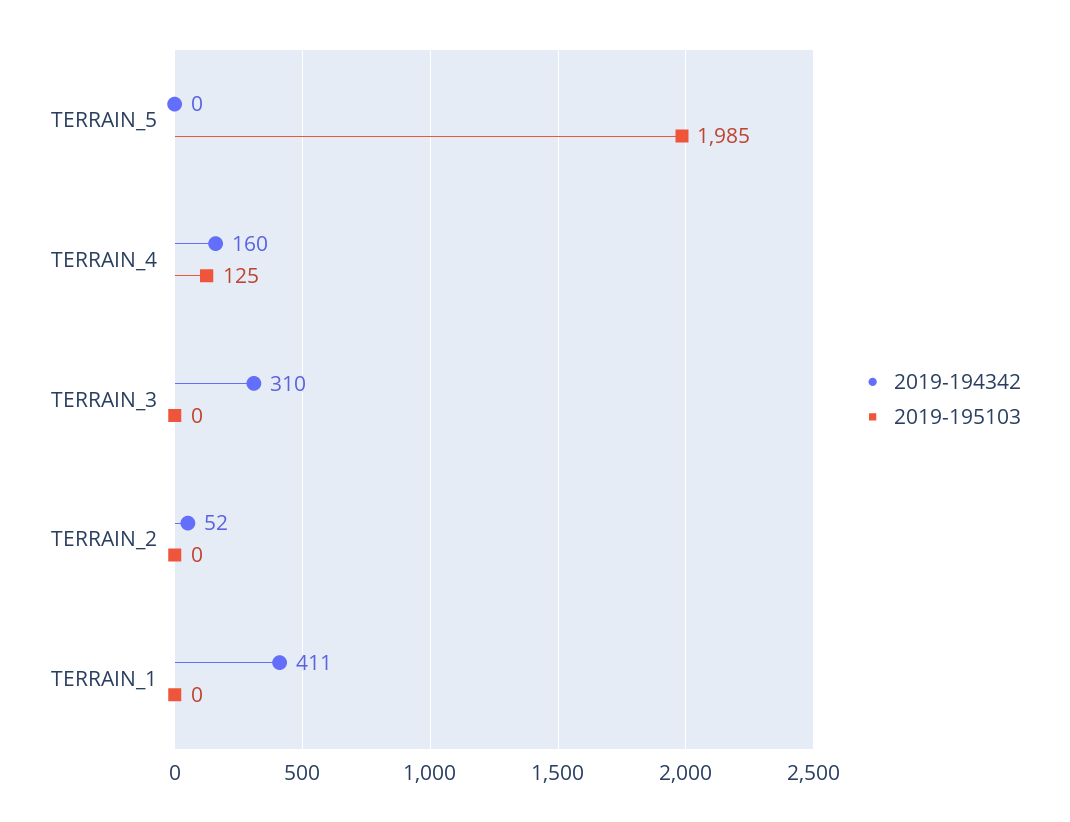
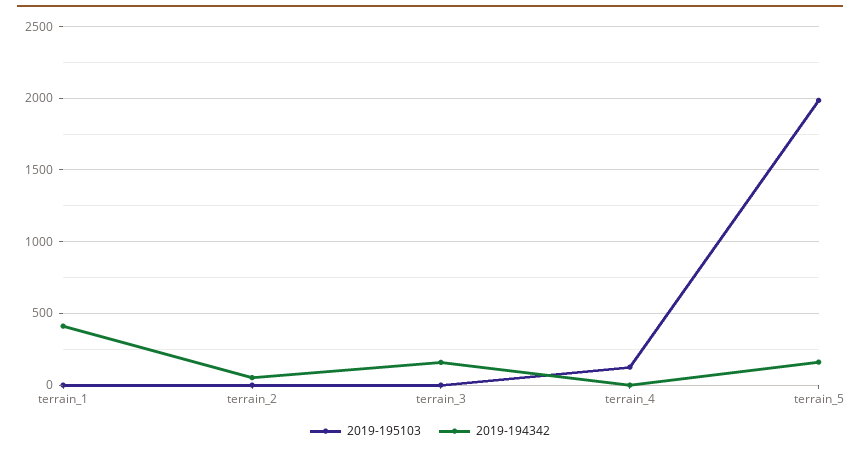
2019-194342, TERRAIN_5: 0 -> 150
2019-194342, TERRAIN_4: 160 -> 0
2019-194342, TERRAIN_3: 310 -> 150

